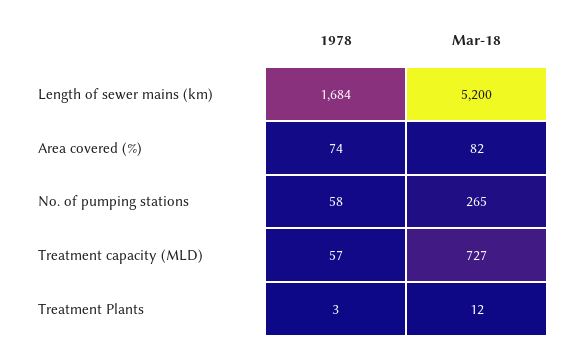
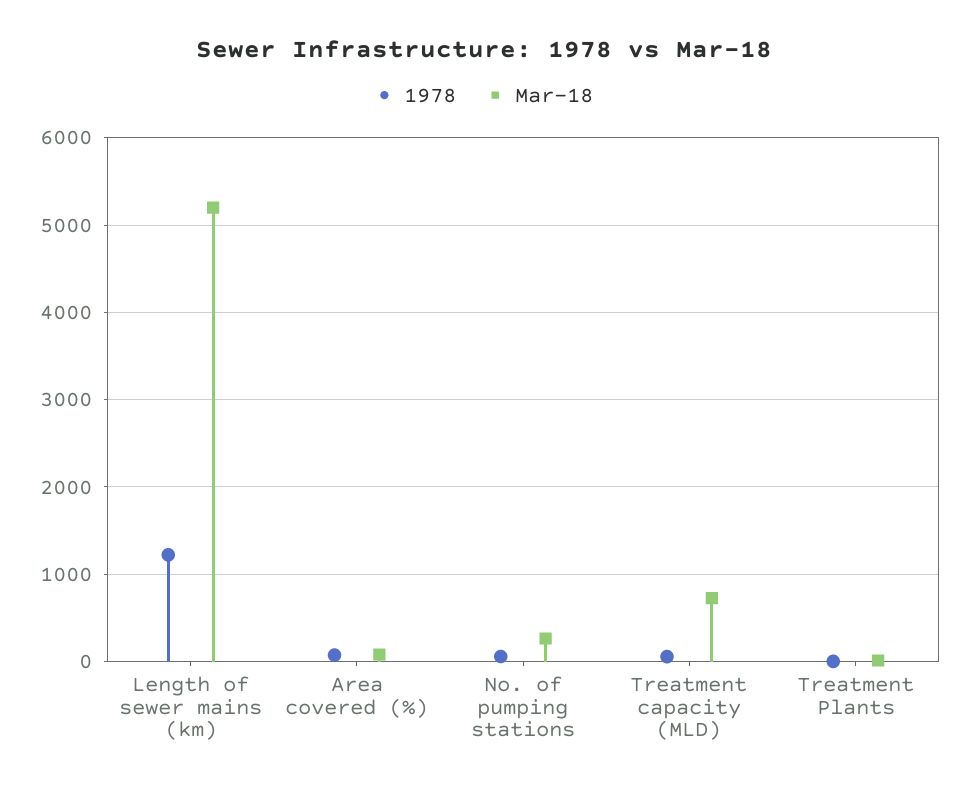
1978, Length of sewer mains (km): 1684 -> 1200

